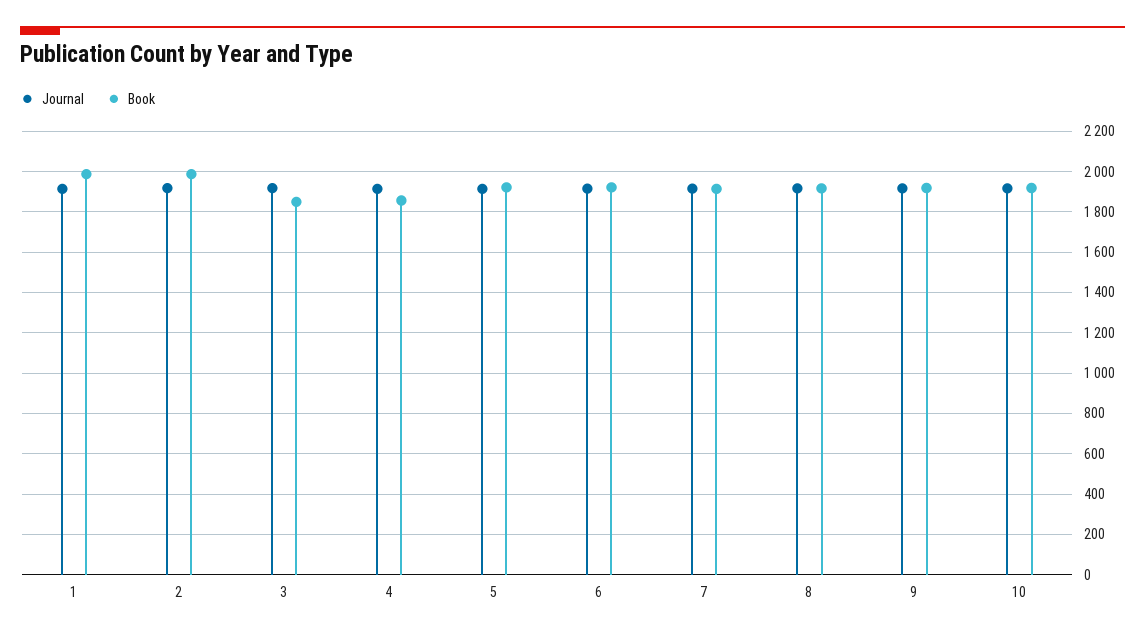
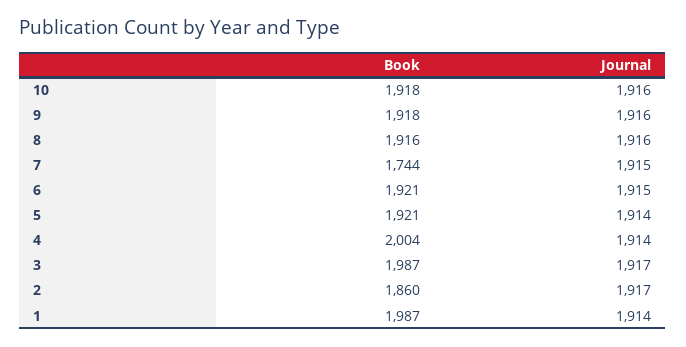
Book, 2: 2000 -> 1860
Book, 3: 1850 -> 1987
Book, 4: 1850 -> 2004
Book, 7: 1900 -> 1744

